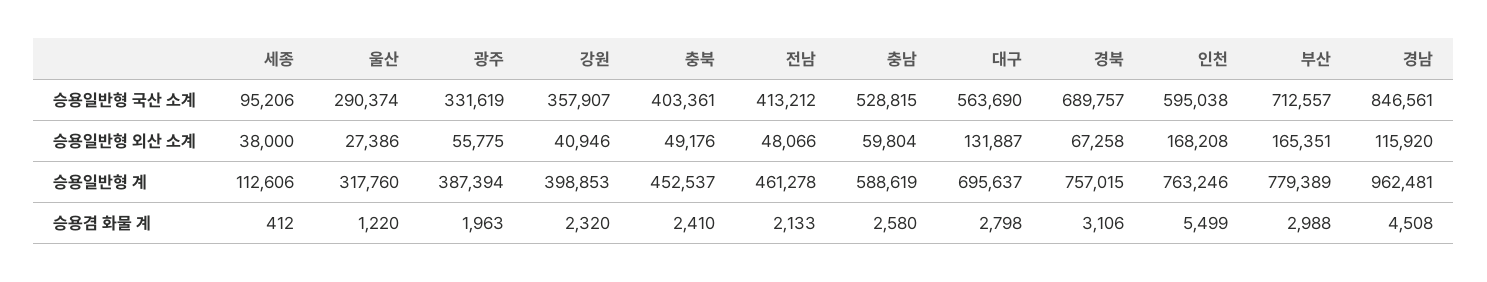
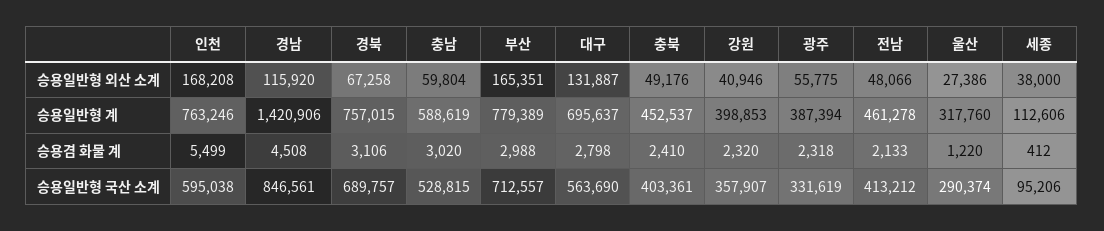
경남, 승용일반형 계: 962481 -> 1420906
광주, 승용겸 화물 계: 1963 -> 2318
충남, 승용겸 화물 계: 2580 -> 3020

